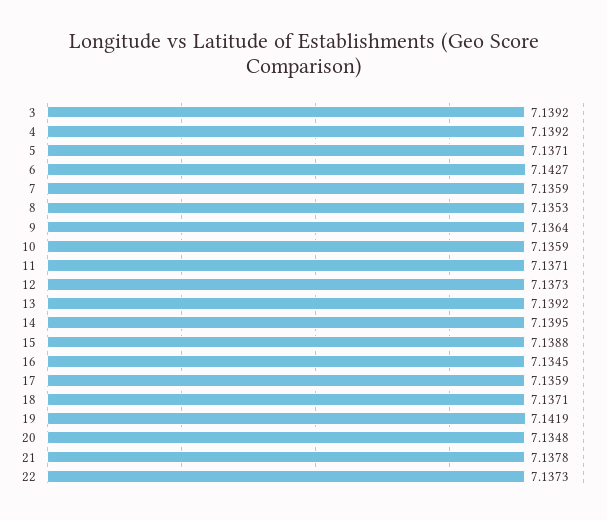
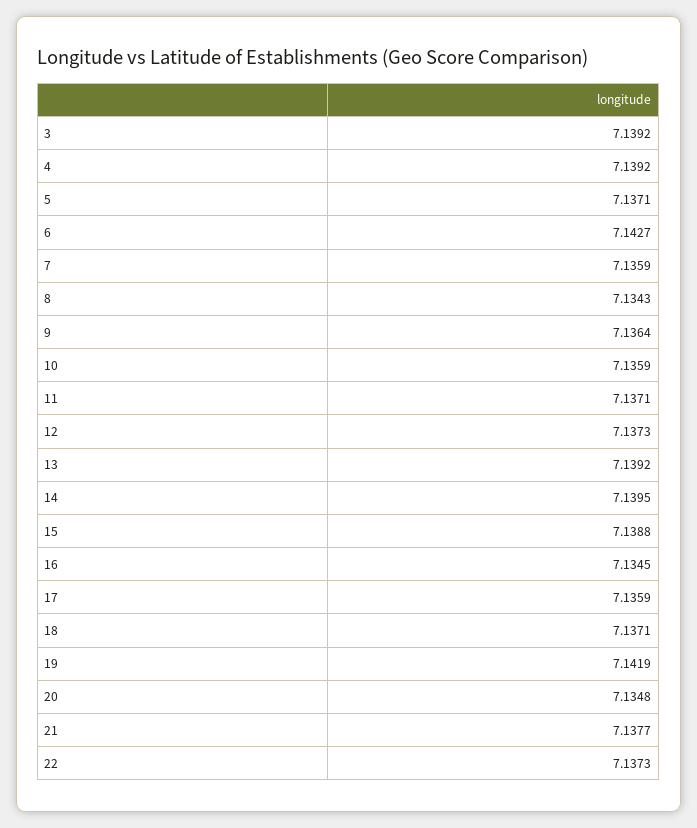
8: 7.1353 -> 7.1343
21: 7.1378 -> 7.1377

